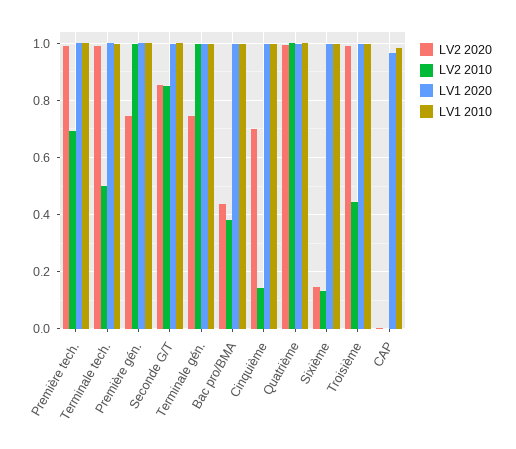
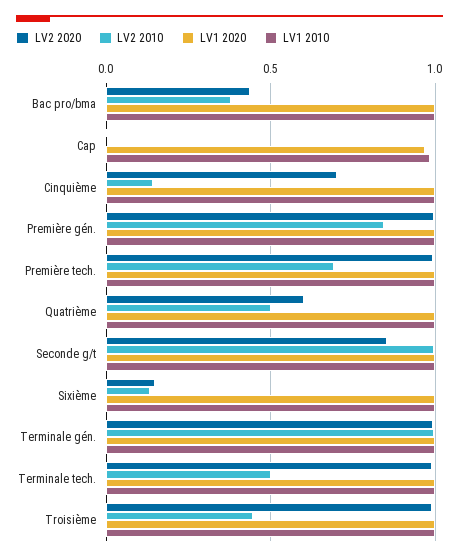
LV2 2020, Première gén.: 0.75 -> 1
LV2 2010, Première gén.: 1 -> 0.85
LV2 2010, Seconde G/T: 0.85 -> 1
LV2 2020, Terminale gén.: 0.75 -> 1
LV2 2020, Quatrième: 1 -> 0.6
LV2 2010, Quatrième: 1 -> 0.5

